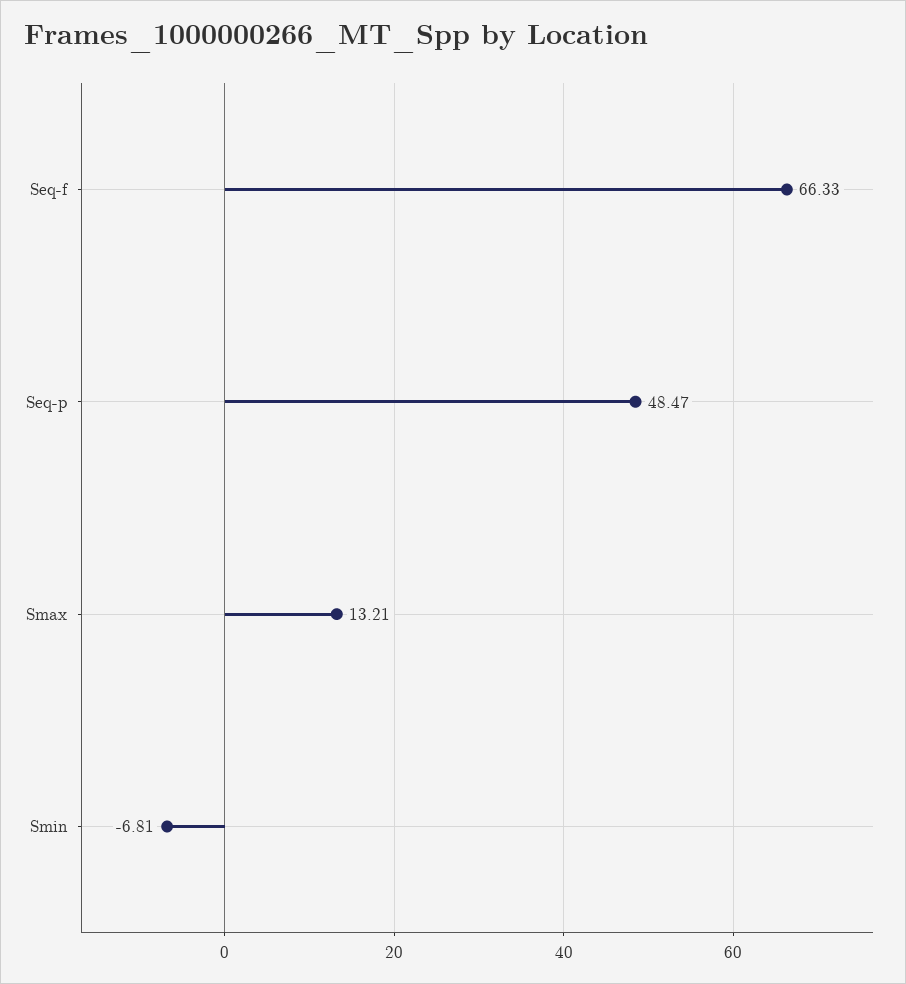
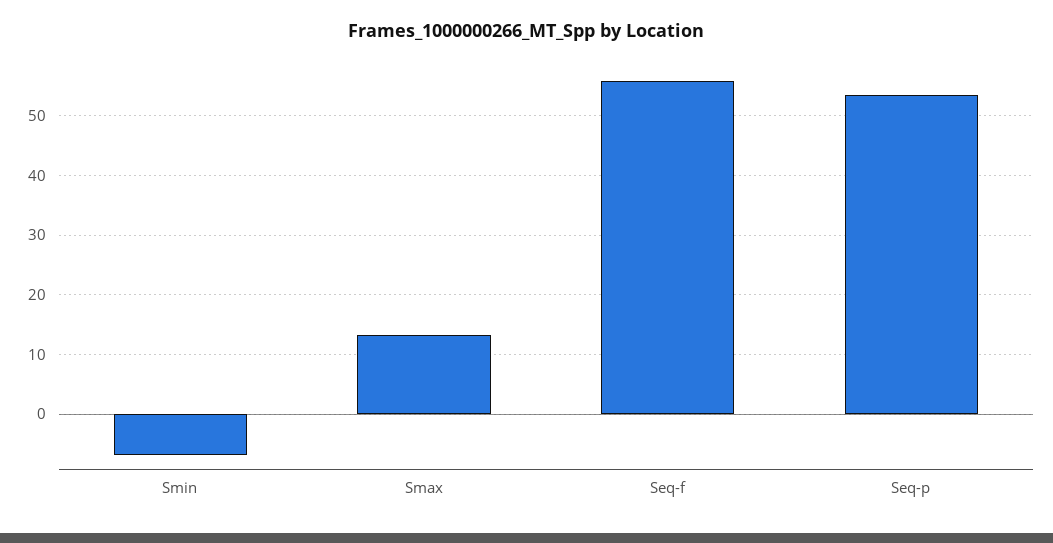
Seq-f: 66.33 -> 56
Seq-p: 48.47 -> 54

